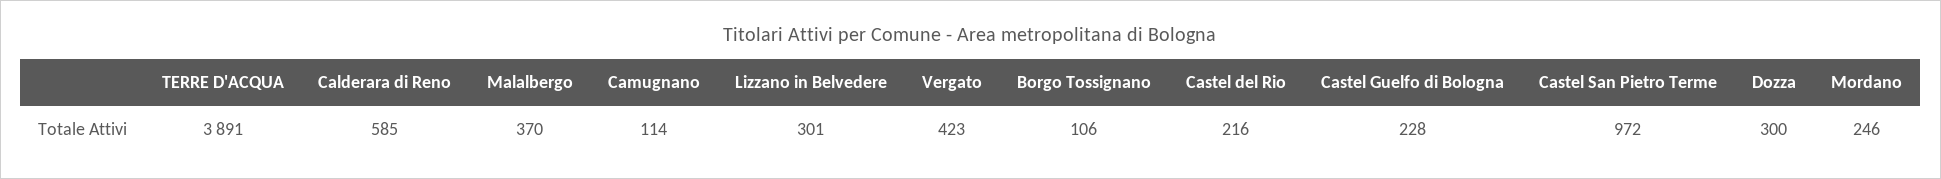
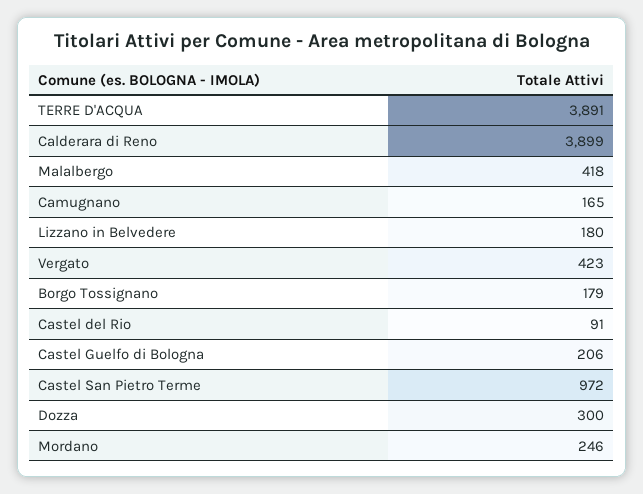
Calderara di Reno: 585 -> 3899
Malalbergo: 370 -> 418
Camugnano: 114 -> 165
Lizzano in Belvedere: 301 -> 180
Borgo Tossignano: 106 -> 179
Castel del Rio: 216 -> 91
Castel Guelfo di Bologna: 228 -> 206

